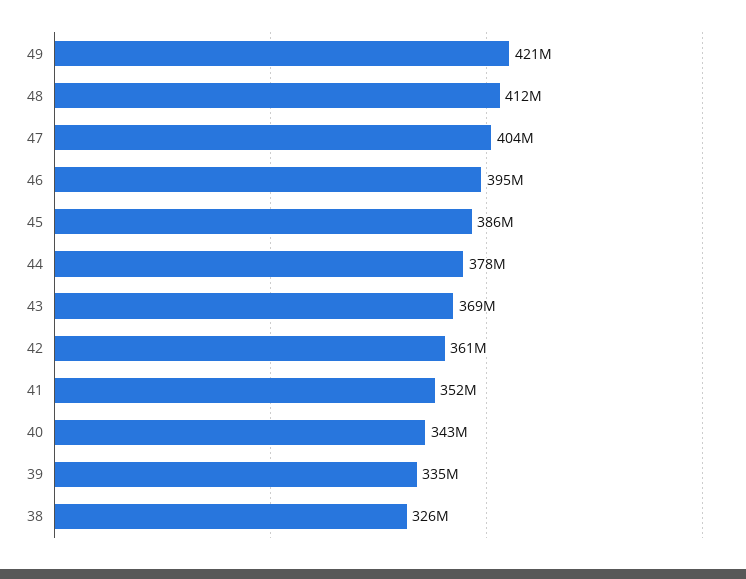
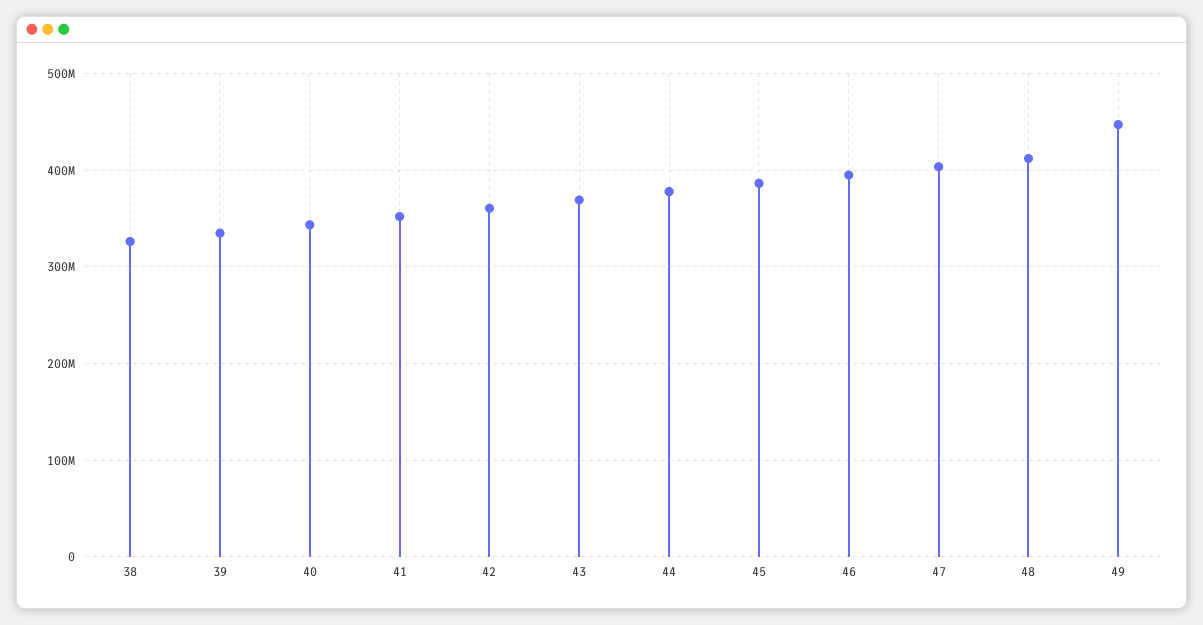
49: 421000000 -> 450000000

